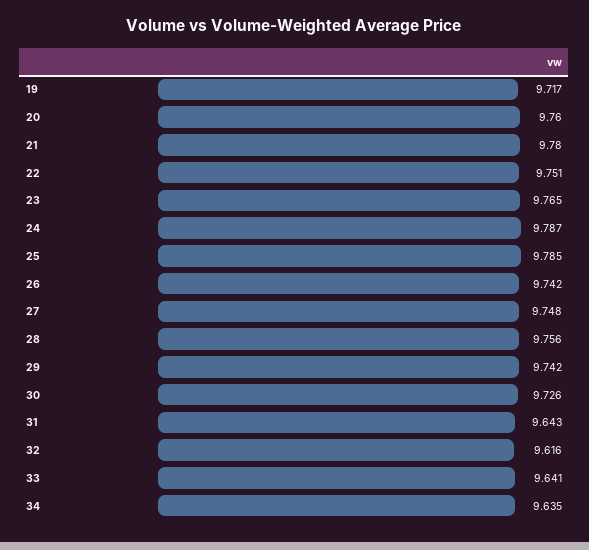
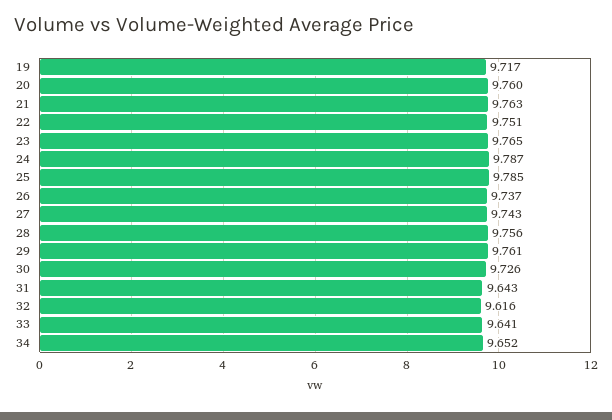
21: 9.78 -> 9.763
26: 9.742 -> 9.737
27: 9.748 -> 9.743
29: 9.742 -> 9.761
34: 9.635 -> 9.652

